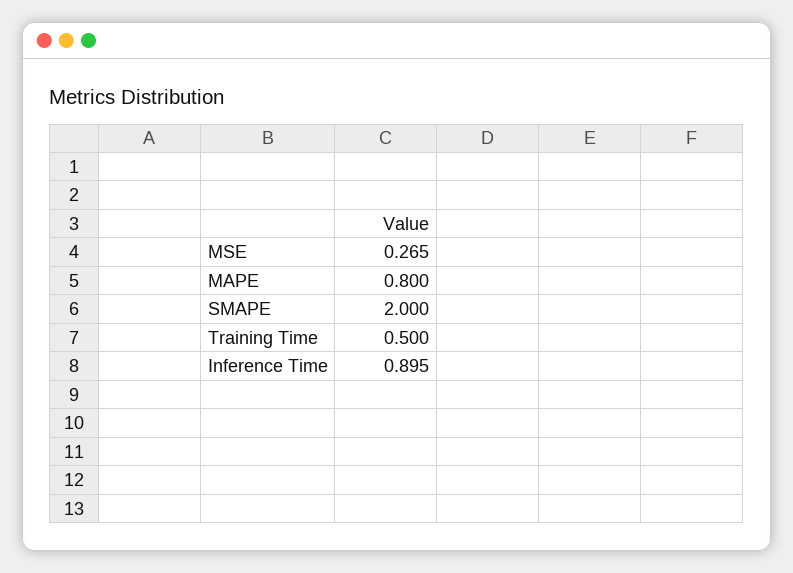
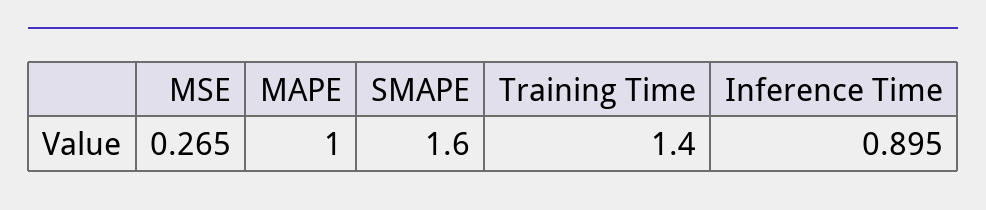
MAPE: 0.8 -> 1
SMAPE: 2 -> 1.6
Training Time: 0.5 -> 1.4

